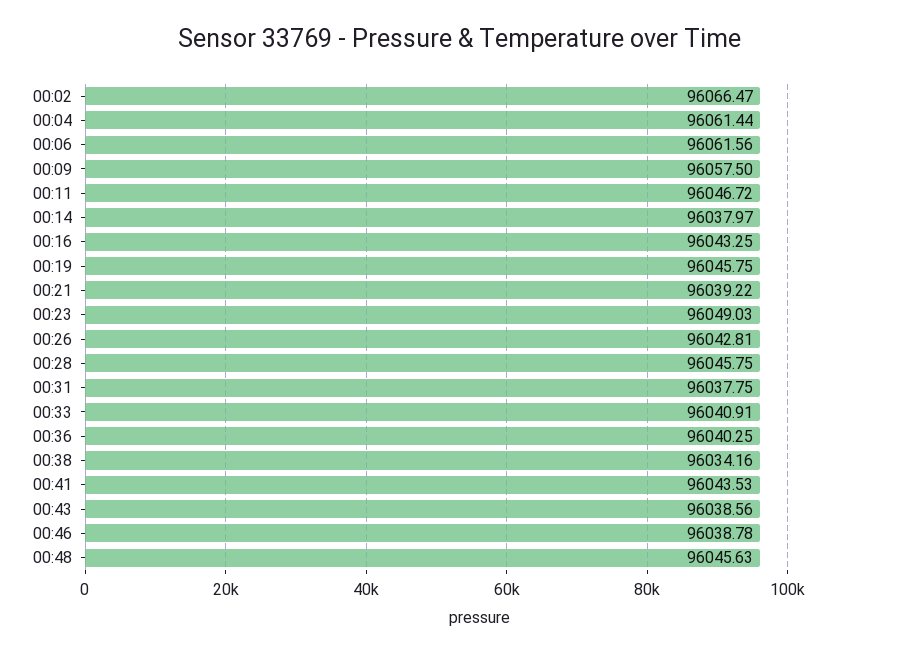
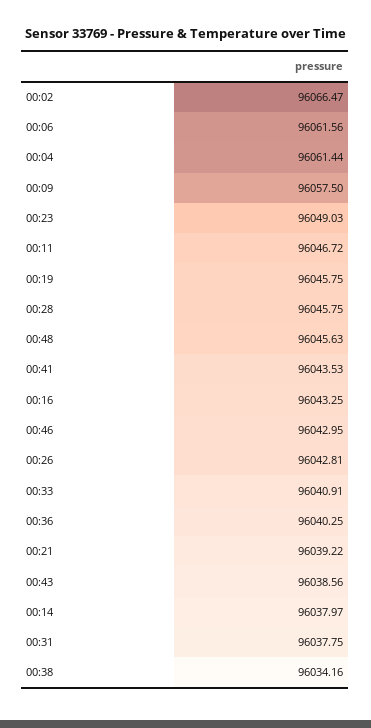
00:46: 96038.78 -> 96042.95

